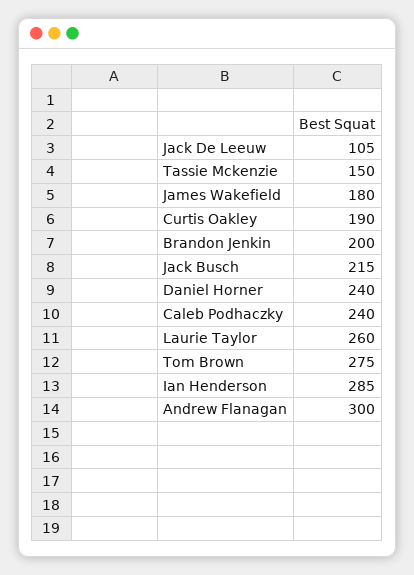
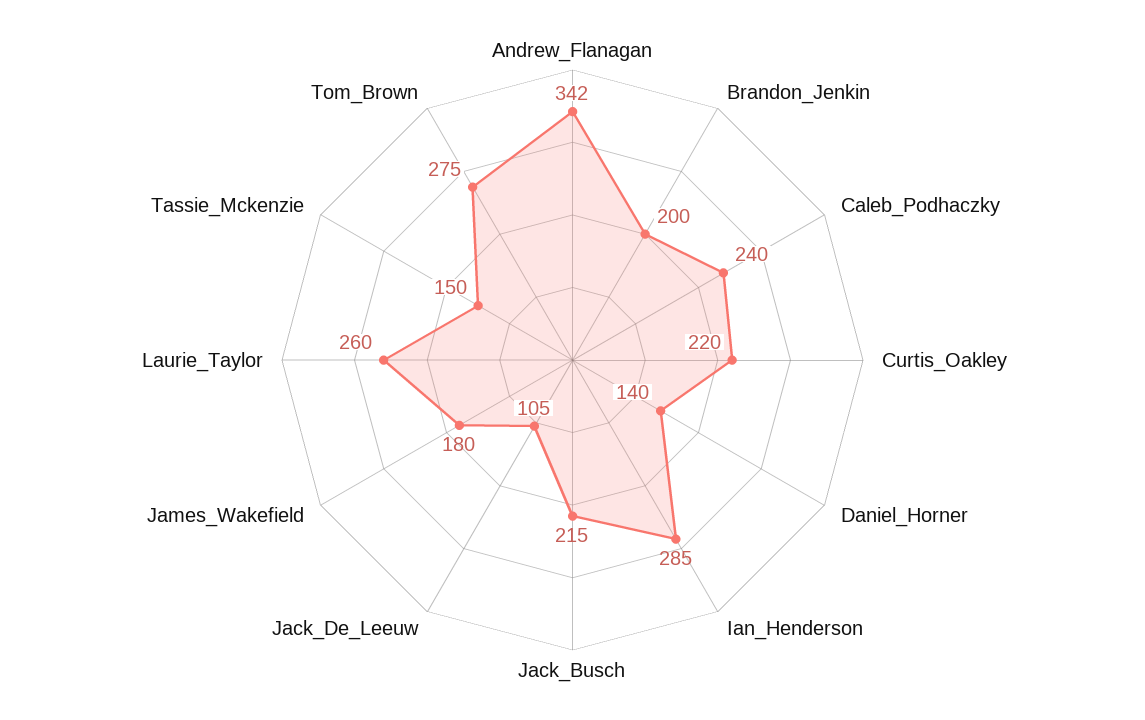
Curtis Oakley: 190 -> 220
Daniel Horner: 240 -> 140
Andrew Flanagan: 300 -> 342

